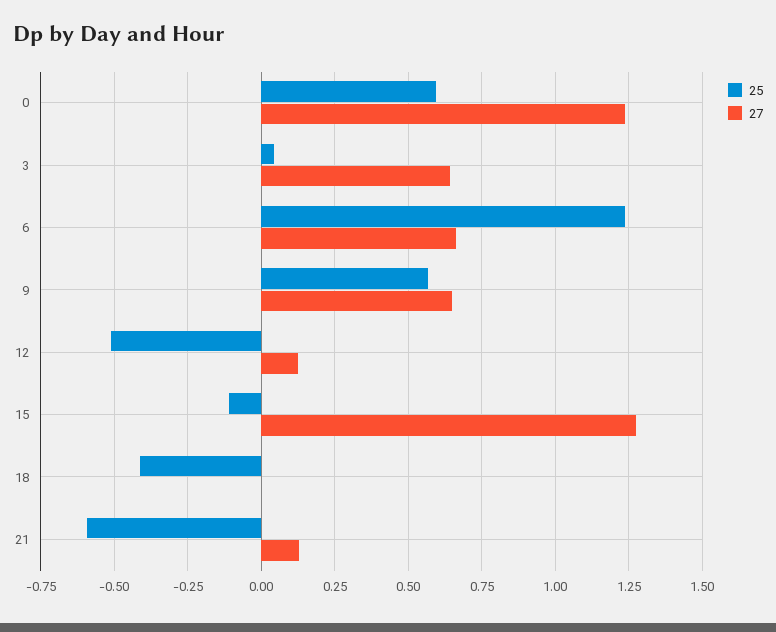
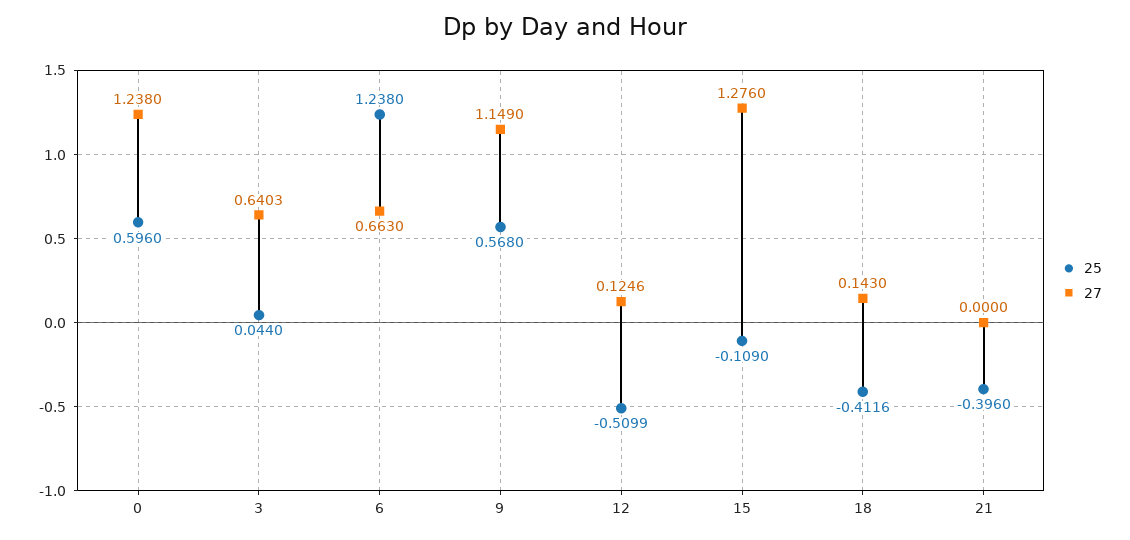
27, 9: 0.65 -> 1.149
27, 18: 0 -> 0.143
25, 21: -0.6 -> -0.396
27, 21: 0.125 -> 0

